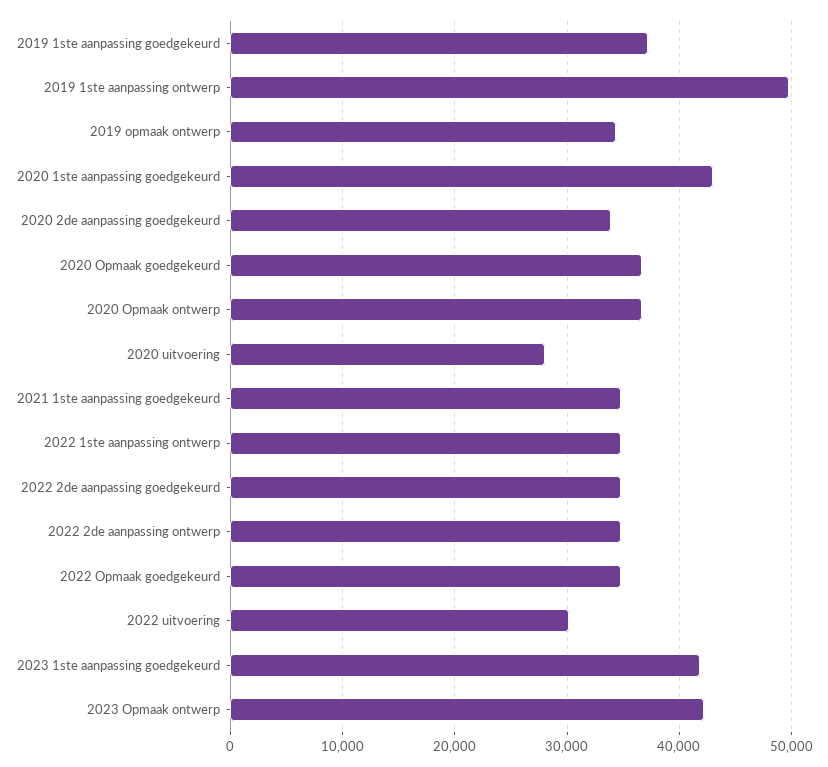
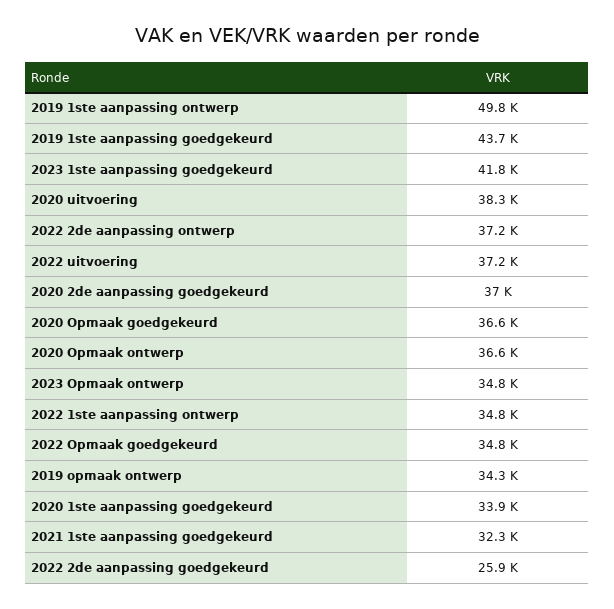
2019 1ste aanpassing goedgekeurd: 37000 -> 43700
2020 1ste aanpassing goedgekeurd: 43000 -> 33900
2020 2de aanpassing goedgekeurd: 34000 -> 37000
2020 uitvoering: 28000 -> 38300
2021 1ste aanpassing goedgekeurd: 35000 -> 32300
2022 2de aanpassing goedgekeurd: 35000 -> 25900
2022 2de aanpassing ontwerp: 35000 -> 37200
2022 uitvoering: 30000 -> 37200
2023 Opmaak ontwerp: 42000 -> 34800

